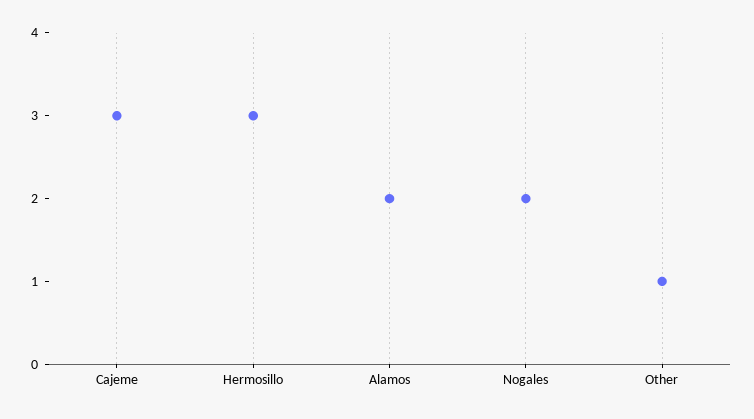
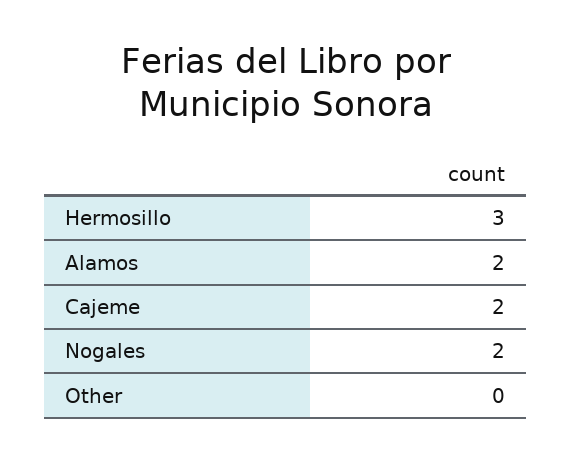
Cajeme: 3 -> 2
Other: 1 -> 0

